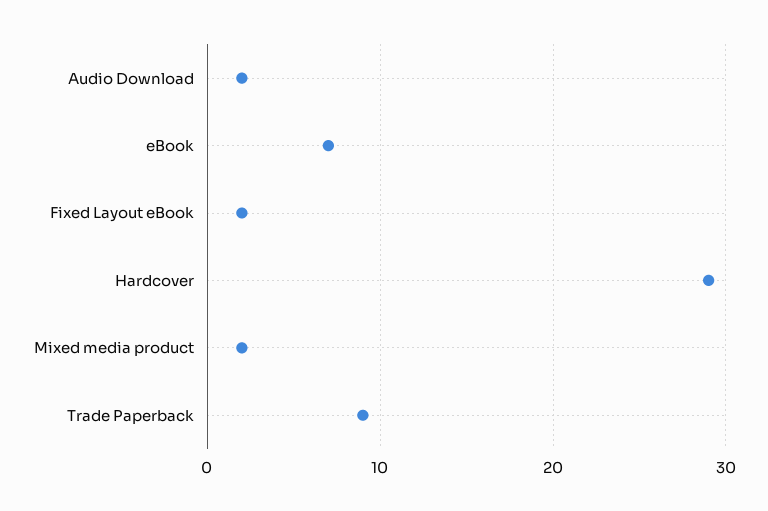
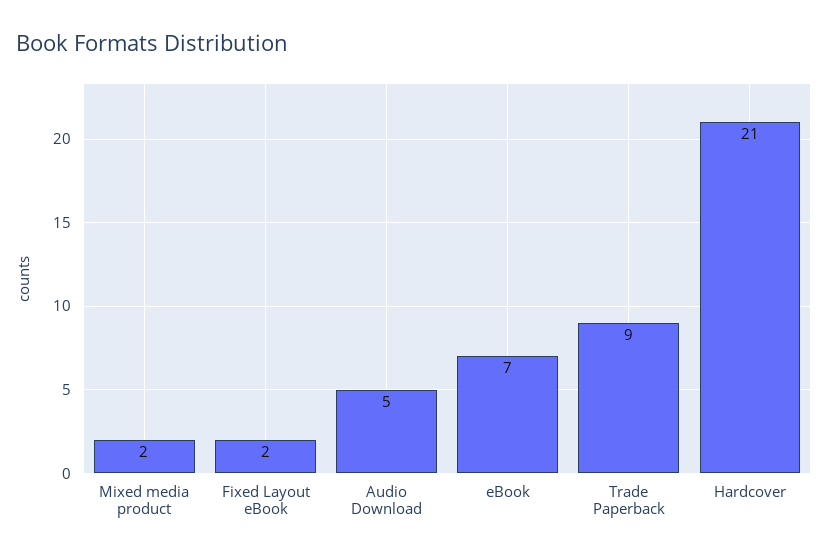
Audio Download: 2 -> 5
Hardcover: 29 -> 21

